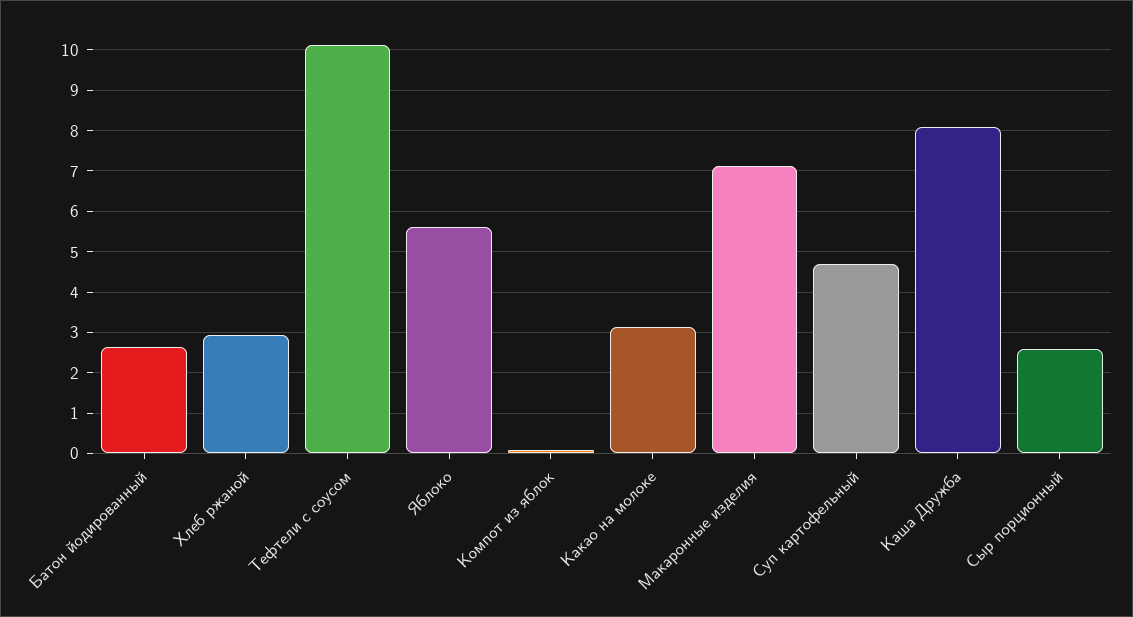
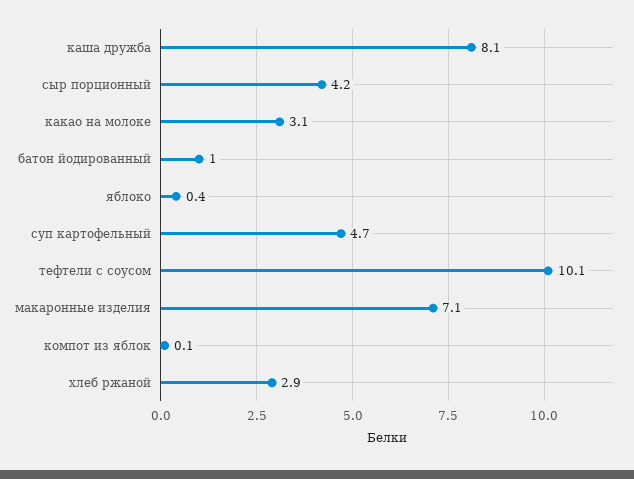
Батон йодированный: 2.6 -> 1
Яблоко: 5.6 -> 0.4
Сыр порционный: 2.6 -> 4.2

